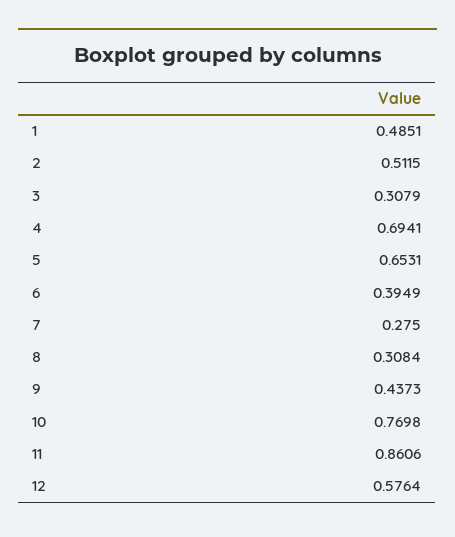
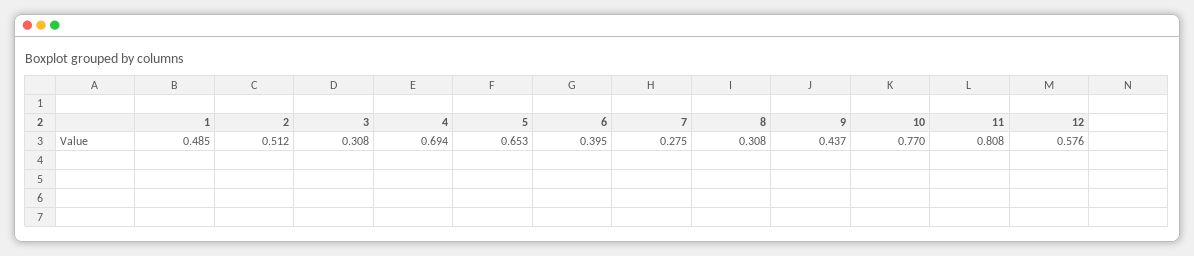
11: 0.8606 -> 0.808

